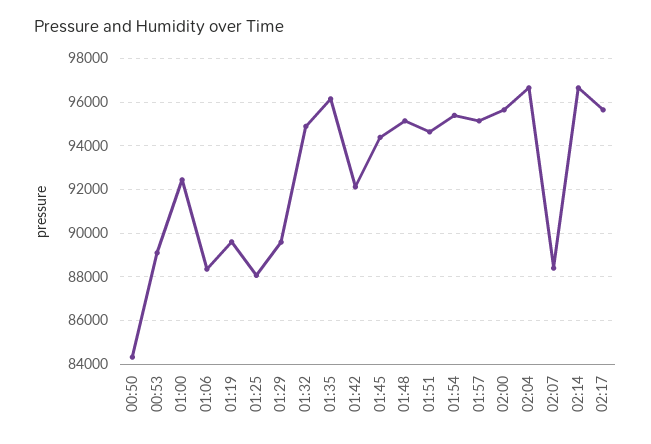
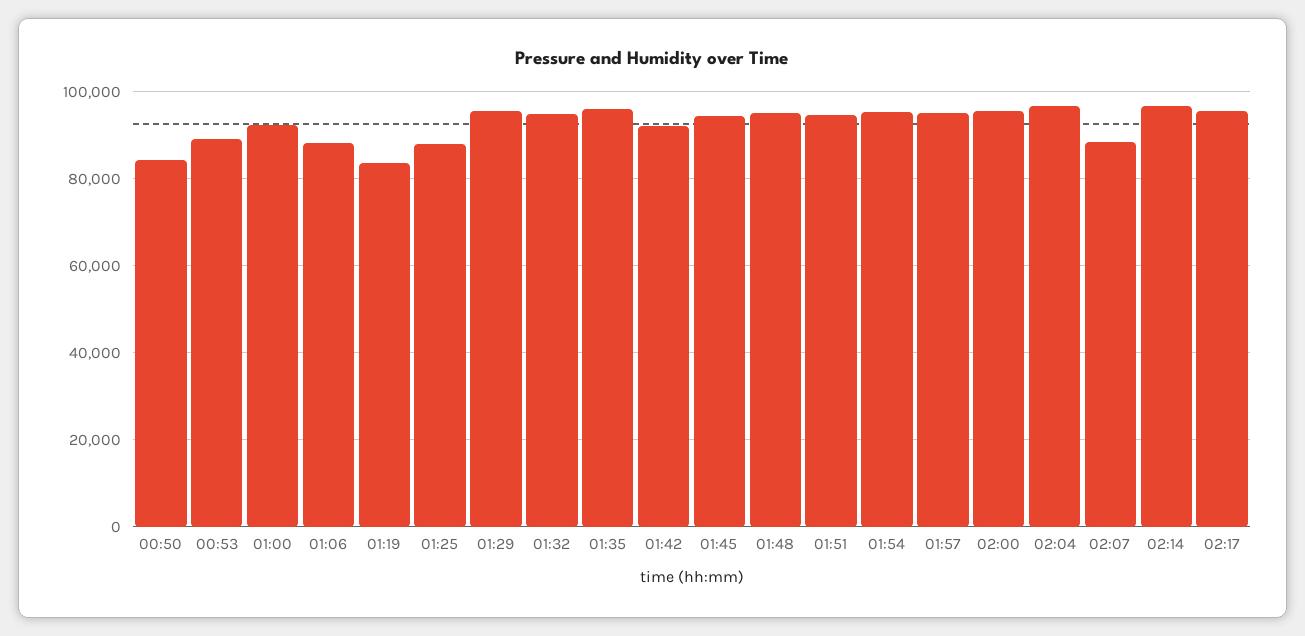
01:19: 89500 -> 84000
01:29: 89500 -> 96000

